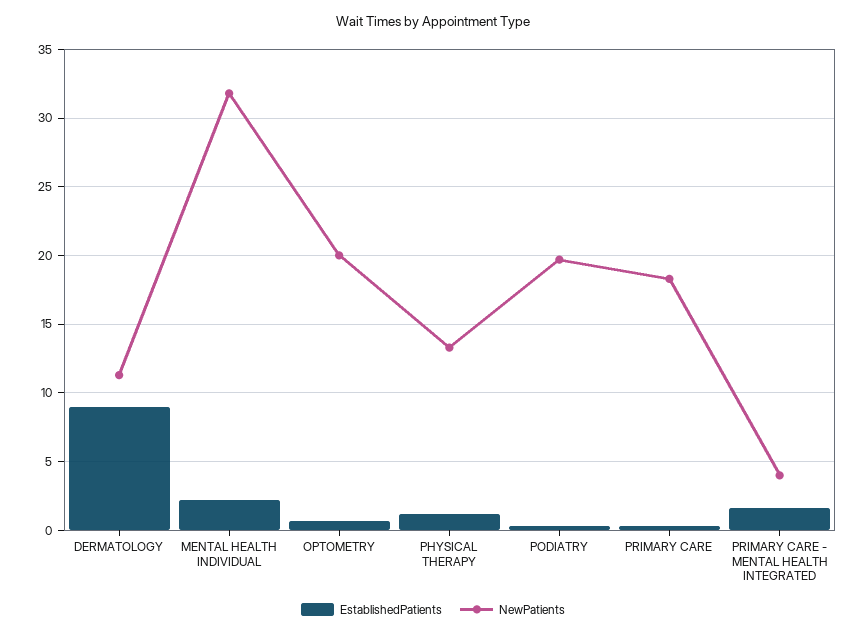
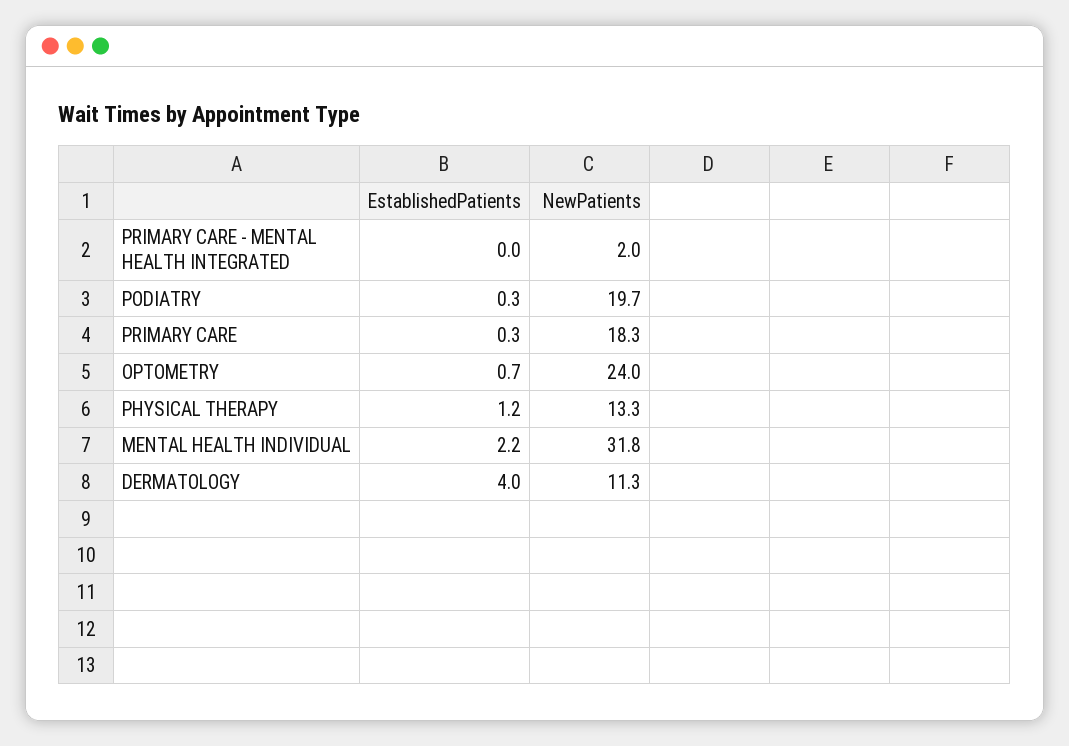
EstablishedPatients, DERMATOLOGY: 9 -> 4
NewPatients, OPTOMETRY: 20 -> 24
EstablishedPatients, PRIMARY CARE - MENTAL HEALTH INTEGRATED: 1.5 -> 0
NewPatients, PRIMARY CARE - MENTAL HEALTH INTEGRATED: 4 -> 2

